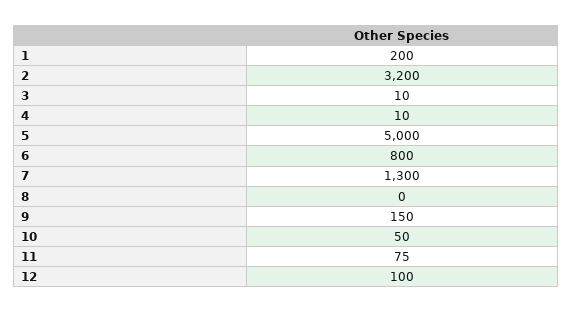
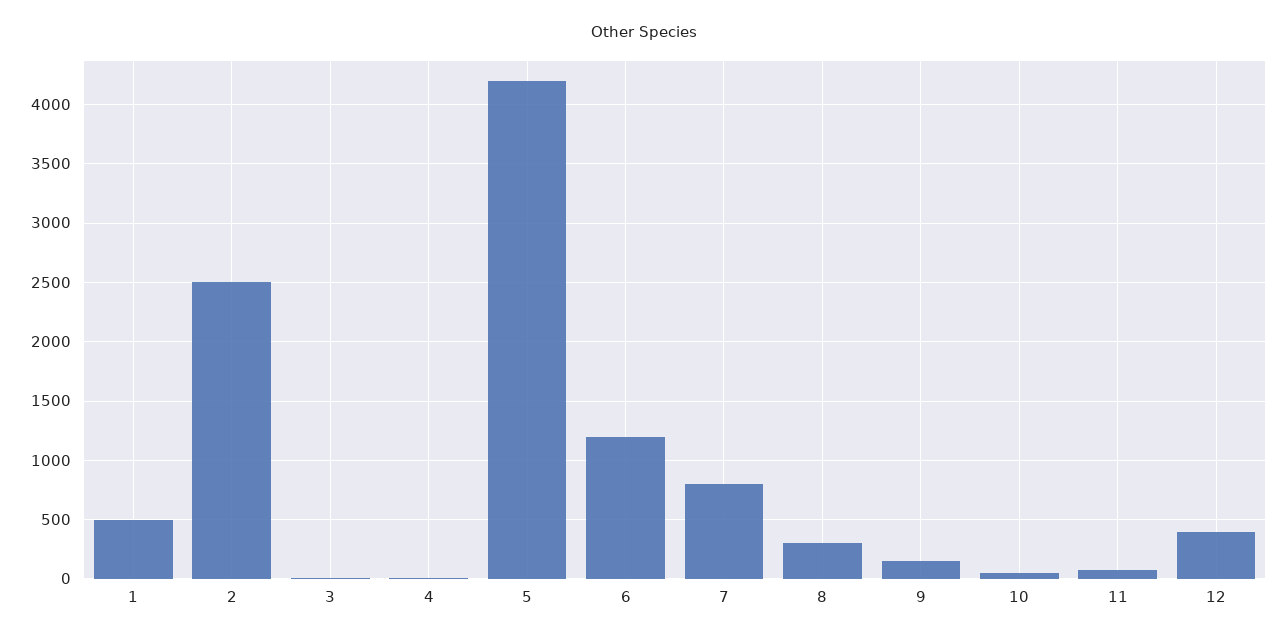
1: 200 -> 500
2: 3200 -> 2500
5: 5000 -> 4200
6: 800 -> 1200
7: 1300 -> 800
8: 0 -> 300
12: 100 -> 400

